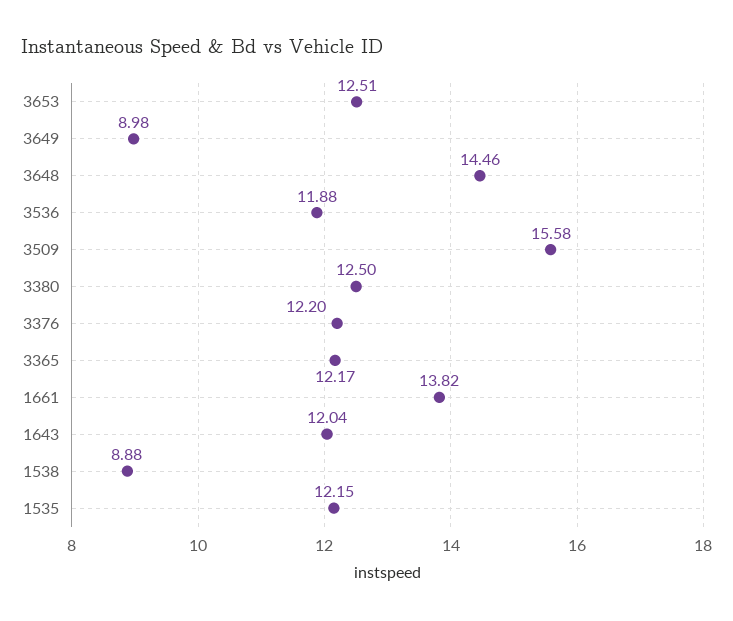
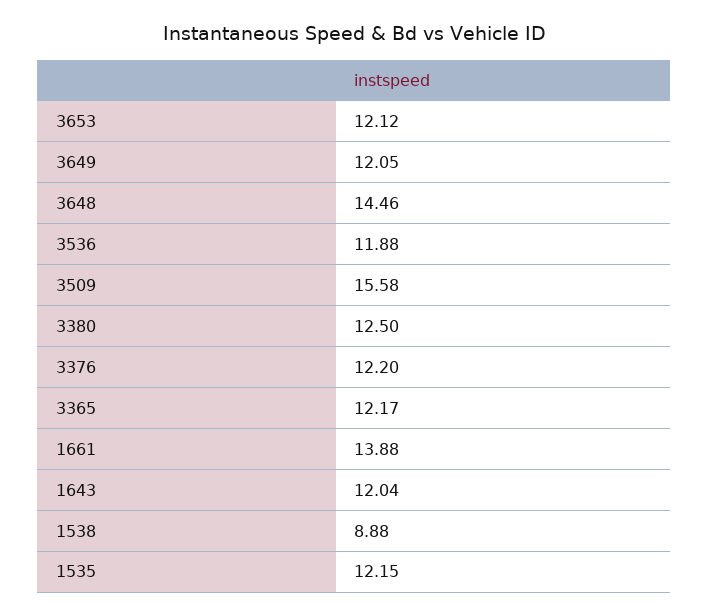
3653: 12.51 -> 12.12
3649: 8.98 -> 12.05
1661: 13.82 -> 13.88

